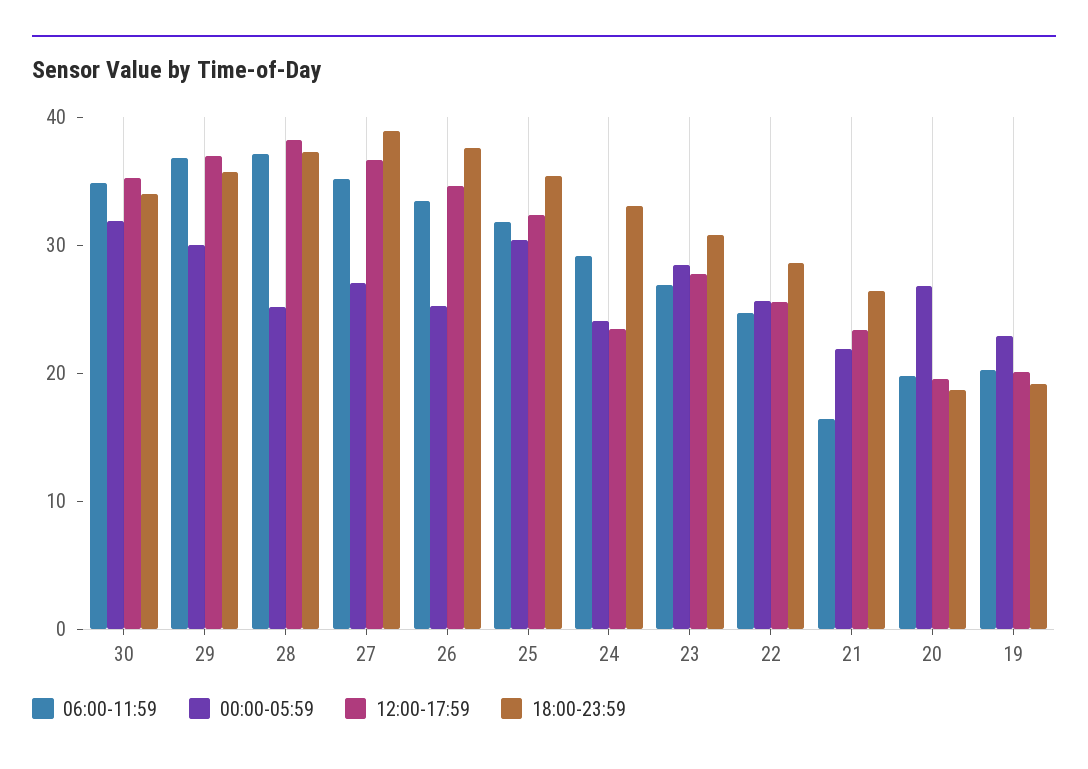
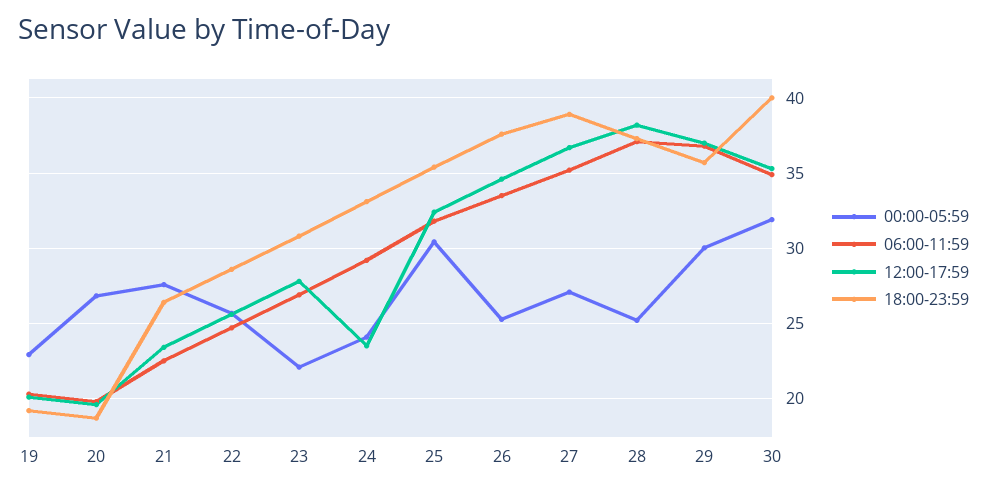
18:00-23:59, 30: 34 -> 40
00:00-05:59, 23: 28 -> 22
06:00-11:59, 21: 16 -> 22.5
00:00-05:59, 21: 22 -> 27.5

